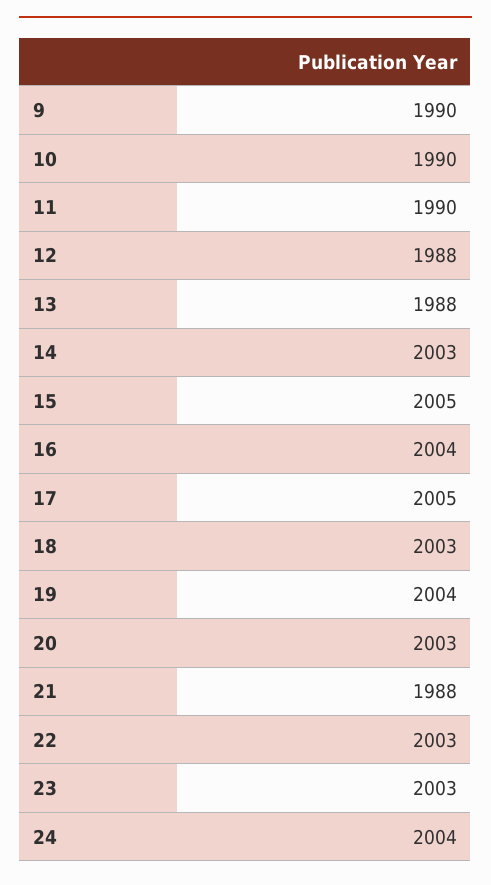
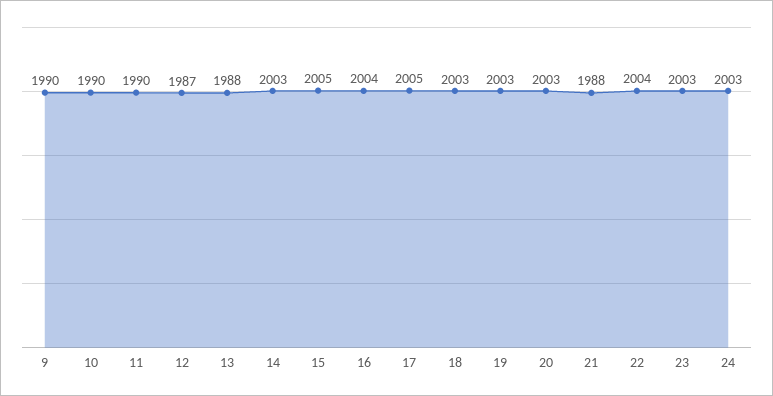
12: 1988 -> 1987
19: 2004 -> 2003
22: 2003 -> 2004
24: 2004 -> 2003

